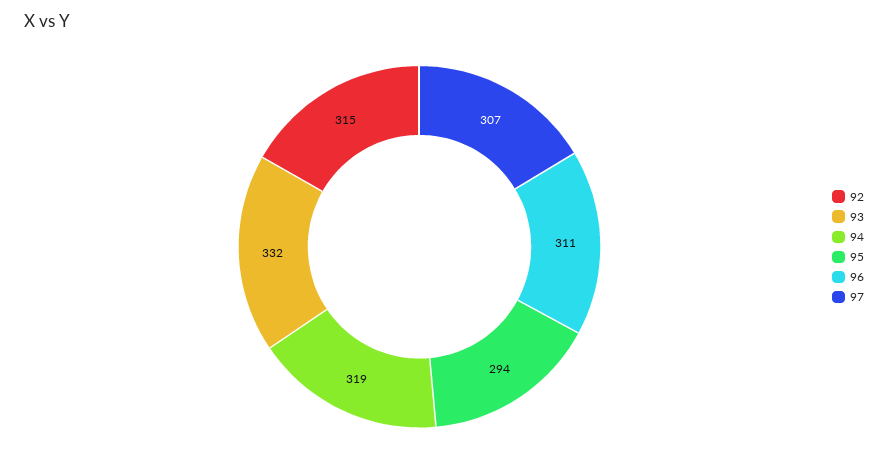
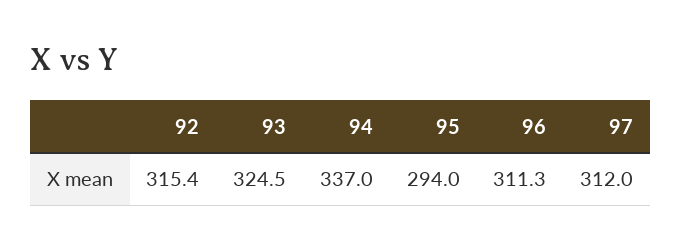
93: 332 -> 324.5
94: 319 -> 337
97: 307 -> 312

